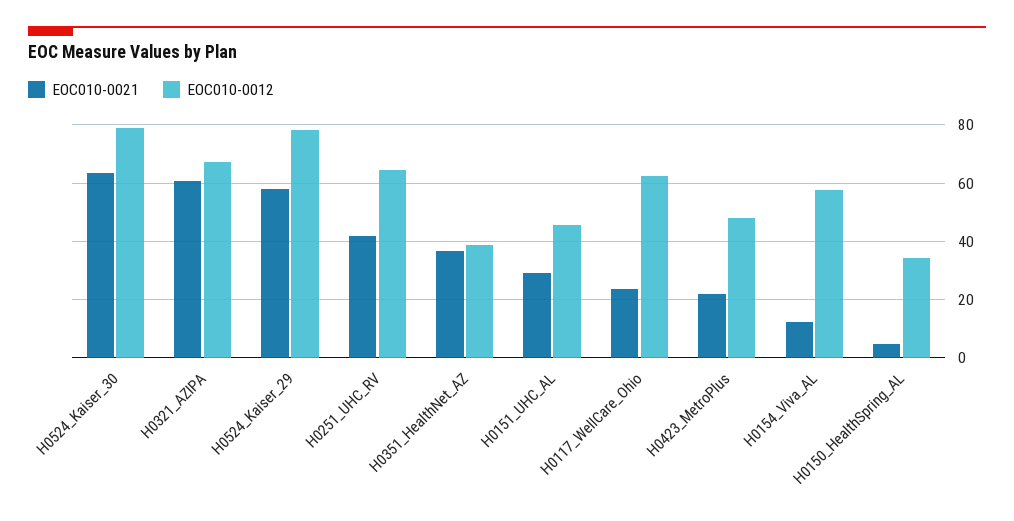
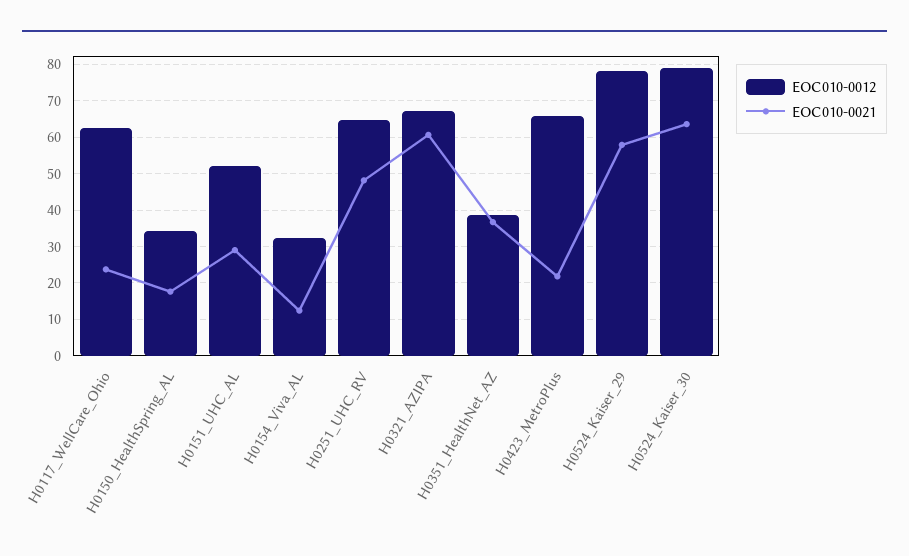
EOC010-0021, H0251_UHC_RV: 42.5 -> 48
EOC010-0012, H0151_UHC_AL: 45 -> 52
EOC010-0012, H0423_MetroPlus: 47.5 -> 66
EOC010-0012, H0154_Viva_AL: 57.5 -> 32
EOC010-0021, H0150_HealthSpring_AL: 5 -> 18

